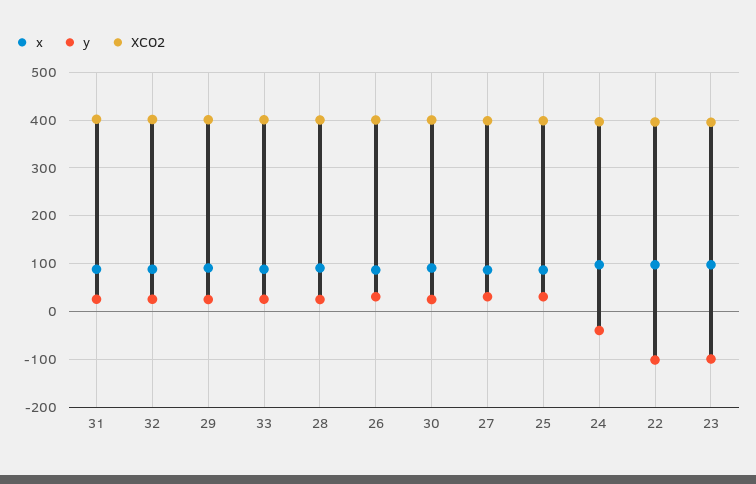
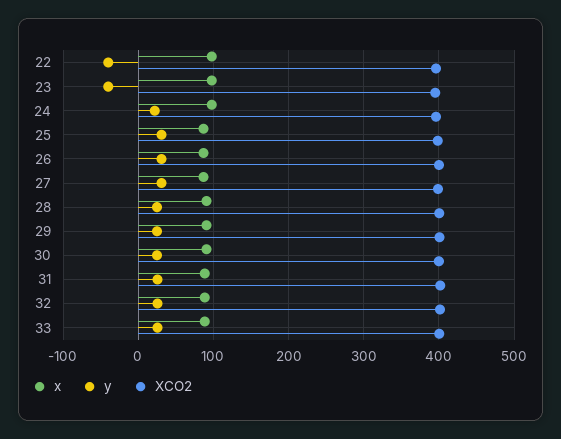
y, 24: -40 -> 20
y, 22: -100 -> -40
y, 23: -100 -> -40

